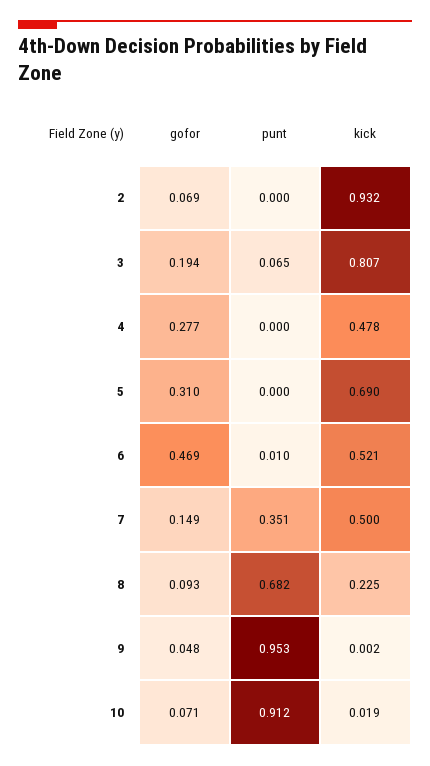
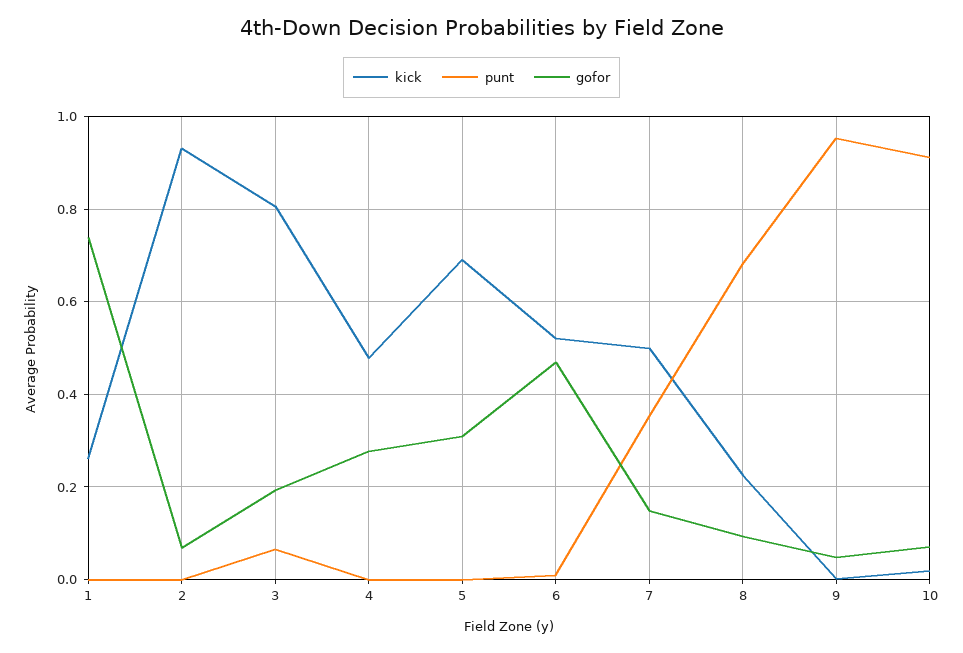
kick, 1: none -> 0.26
punt, 1: none -> 0
gofor, 1: none -> 0.74

